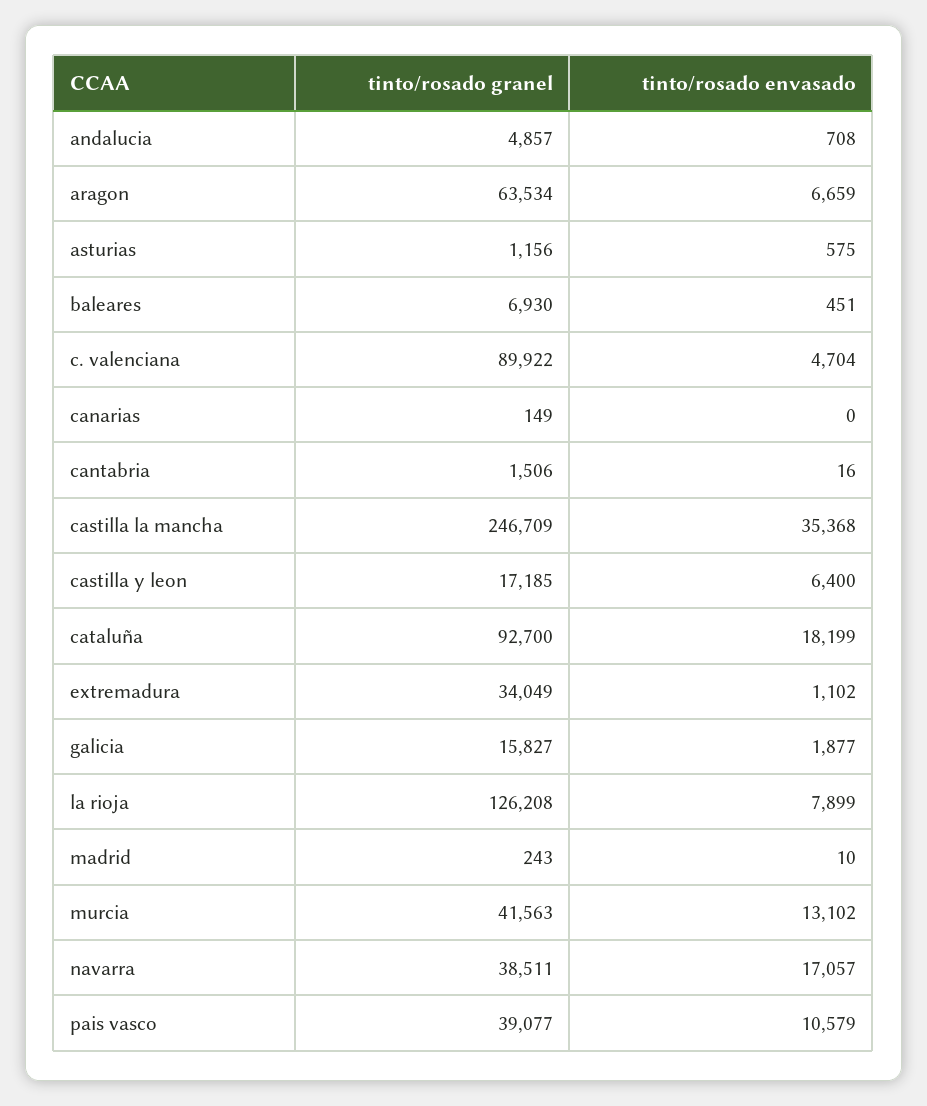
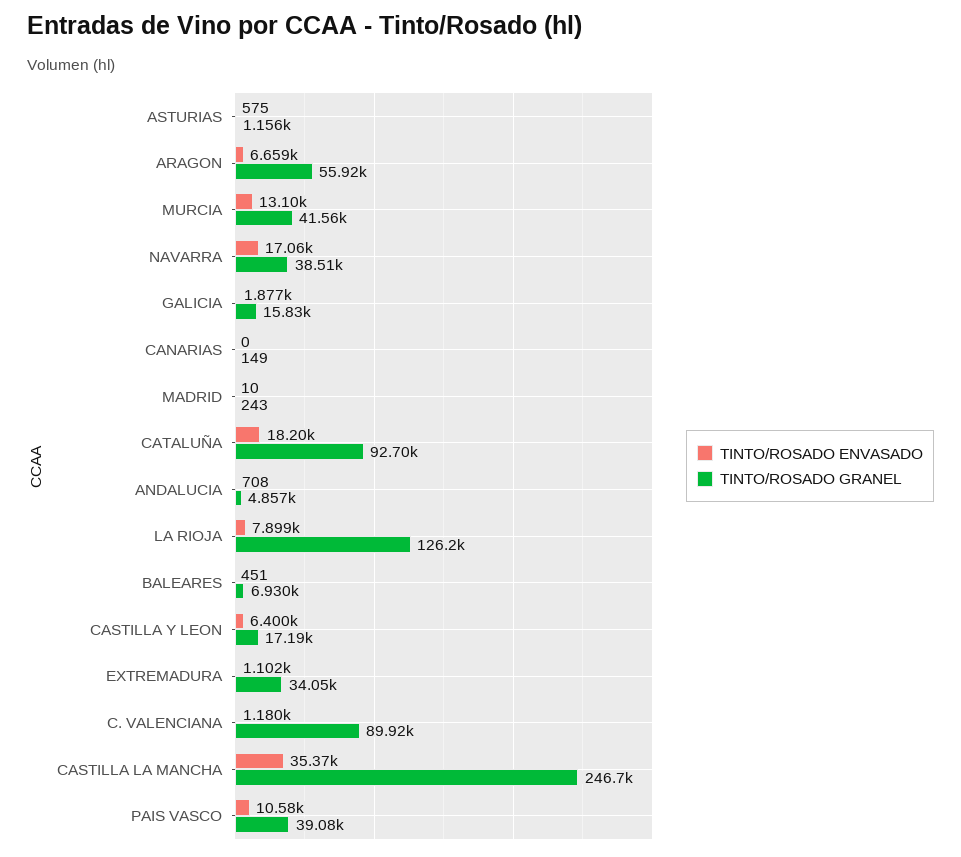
tinto/rosado granel, aragon: 63534 -> 55920
tinto/rosado envasado, c. valenciana: 4704 -> 1180
tinto/rosado granel, cantabria: 1506 -> none
tinto/rosado envasado, cantabria: 16 -> none

